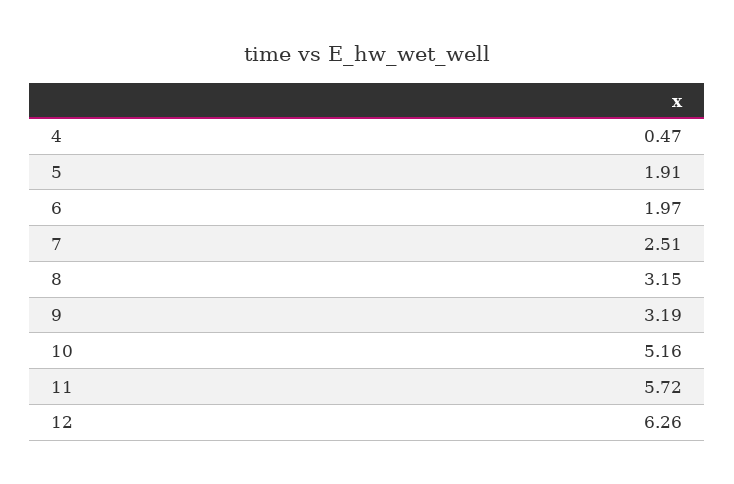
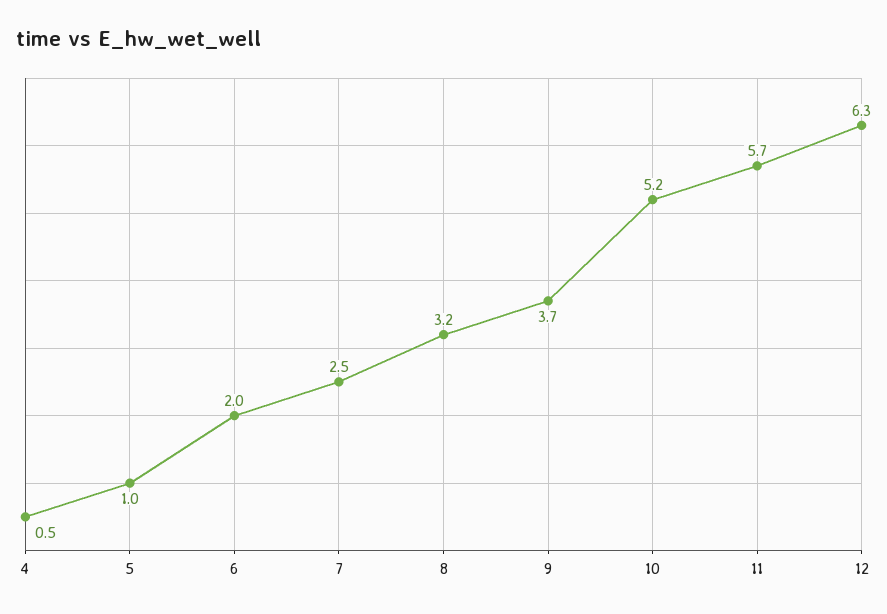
5: 1.91 -> 1
9: 3.19 -> 3.7

